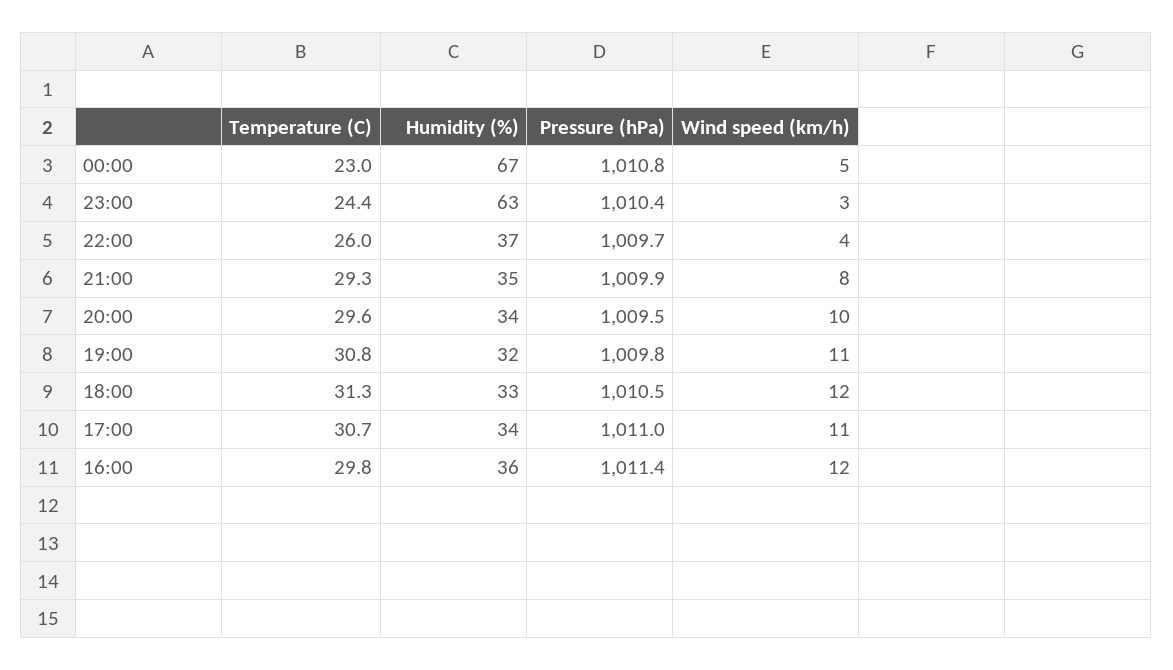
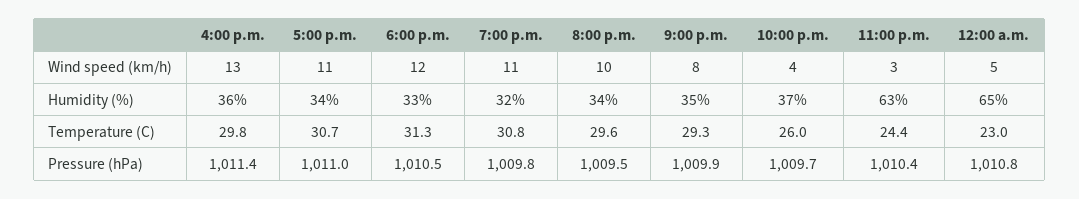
Humidity (%), 00:00: 67 -> 65
Wind speed (km/h), 16:00: 12 -> 13

